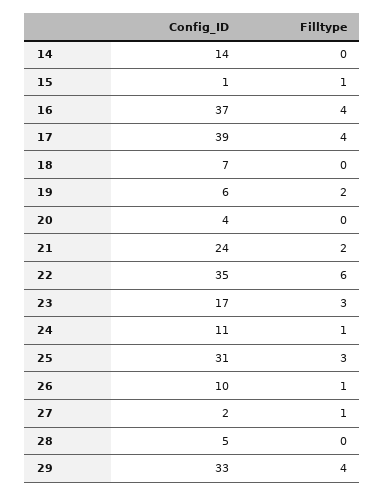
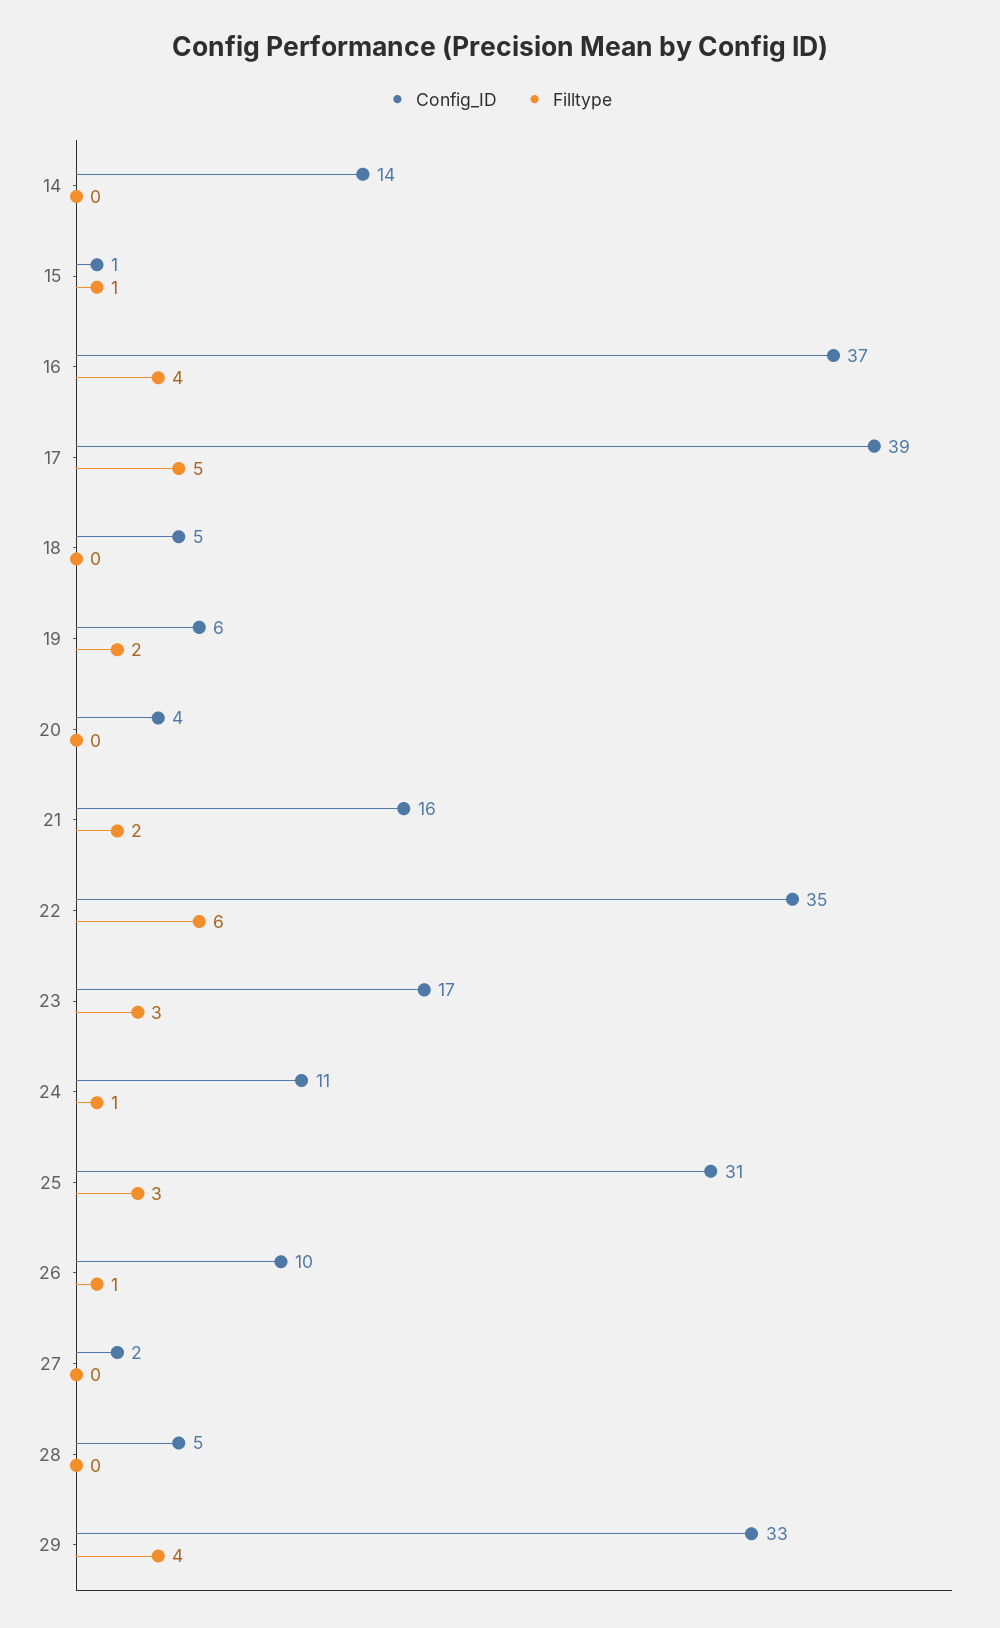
Filltype, 17: 4 -> 5
Config_ID, 18: 7 -> 5
Config_ID, 21: 24 -> 16
Filltype, 27: 1 -> 0

